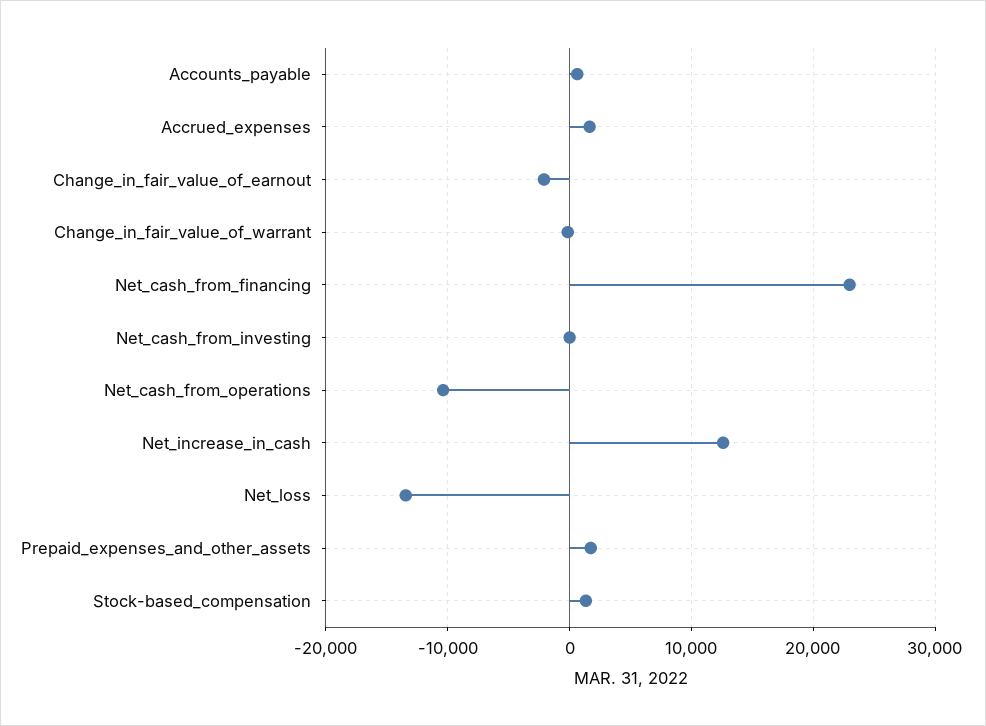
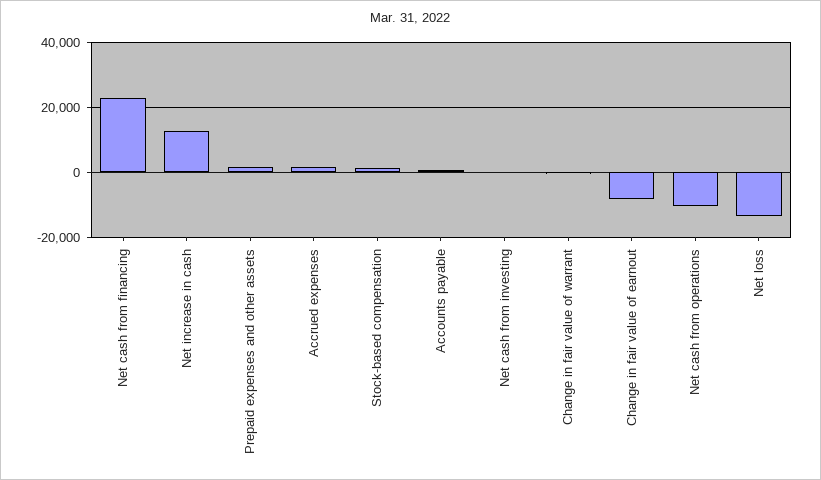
Change_in_fair_value_of_earnout: -2000 -> -8000

